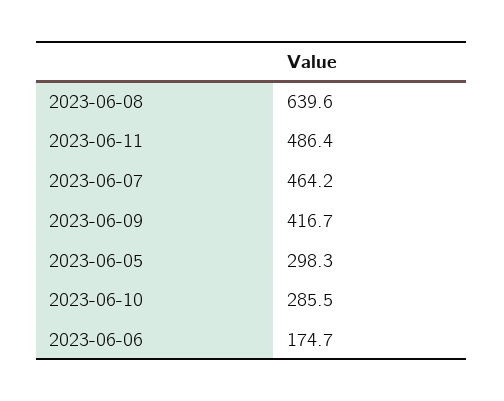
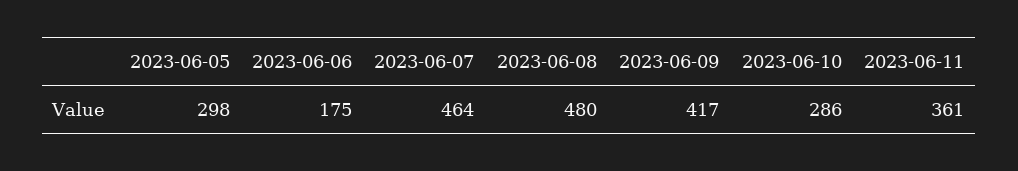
2023-06-08: 639.6 -> 480
2023-06-11: 486.4 -> 361

